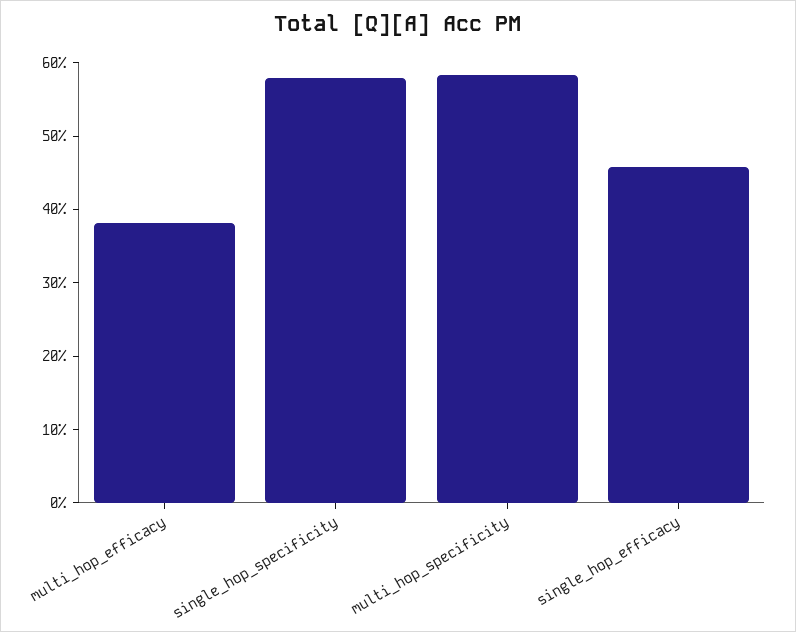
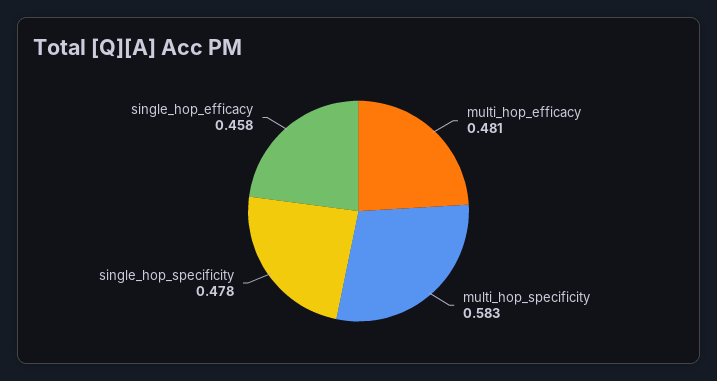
multi_hop_efficacy: 0.38 -> 0.481
single_hop_specificity: 0.58 -> 0.478

